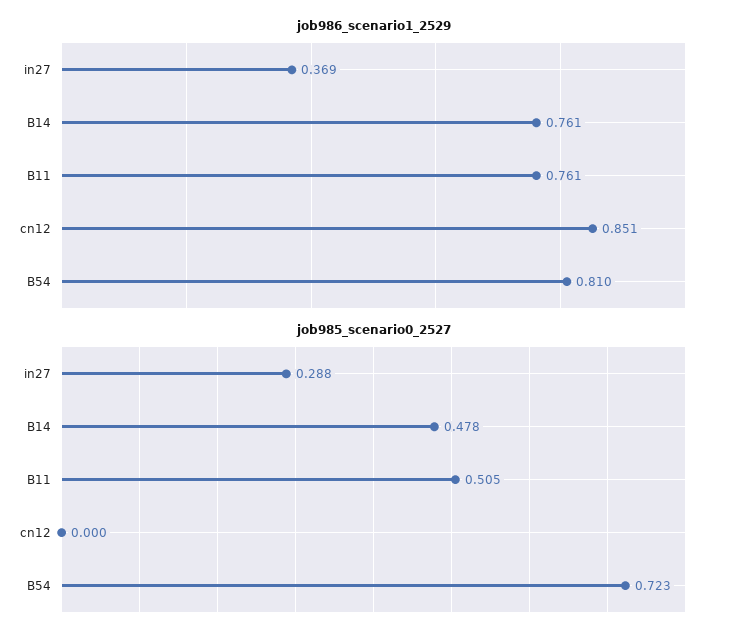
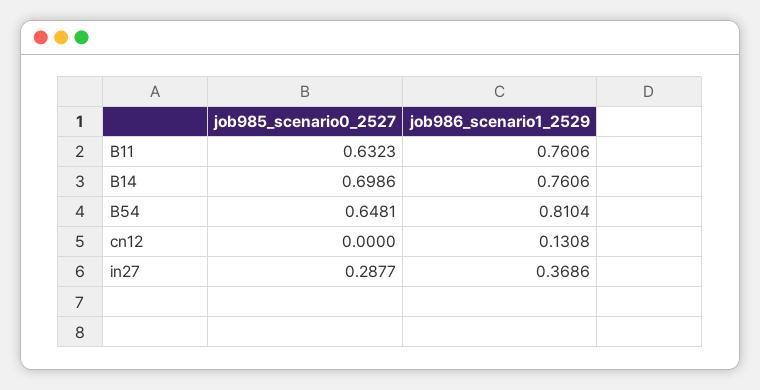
job986_scenario1_2529, cn12: 0.851 -> 0.1308
job985_scenario0_2527, B14: 0.478 -> 0.6986
job985_scenario0_2527, B11: 0.505 -> 0.6323
job985_scenario0_2527, B54: 0.723 -> 0.6481

